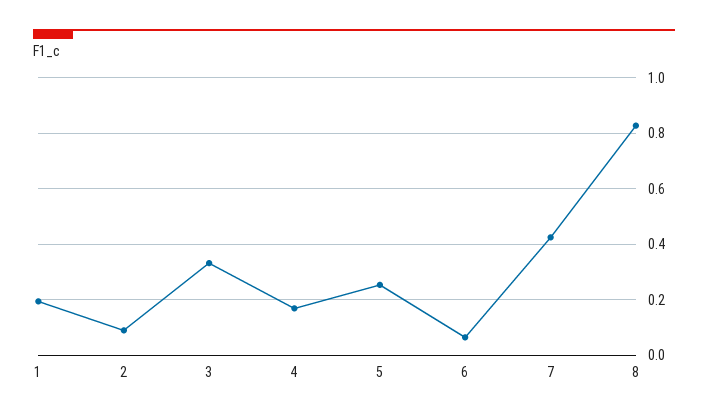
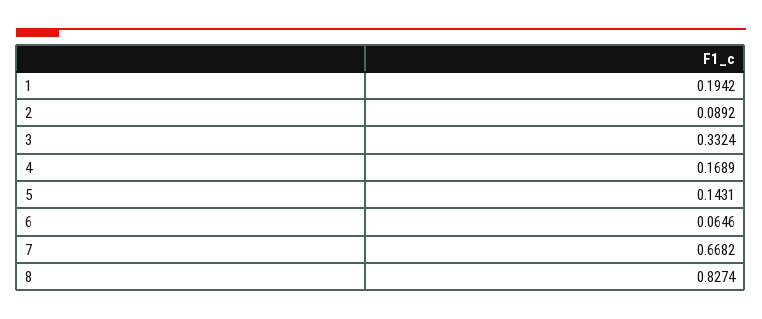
5: 0.25 -> 0.1431
7: 0.425 -> 0.6682

